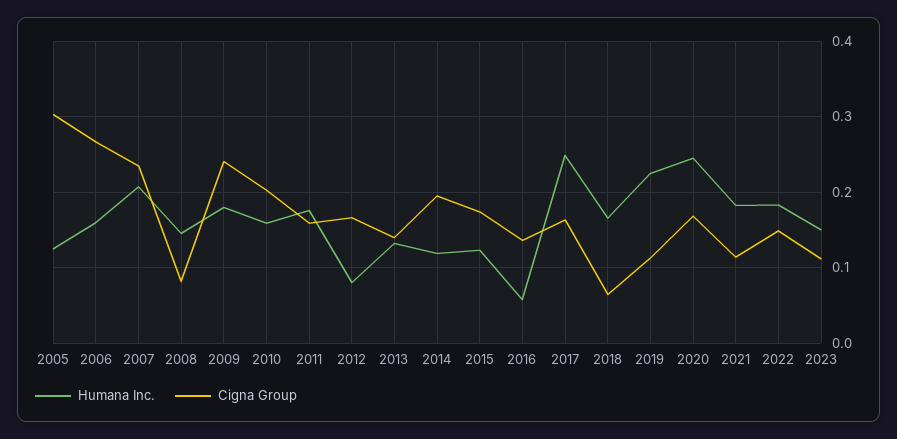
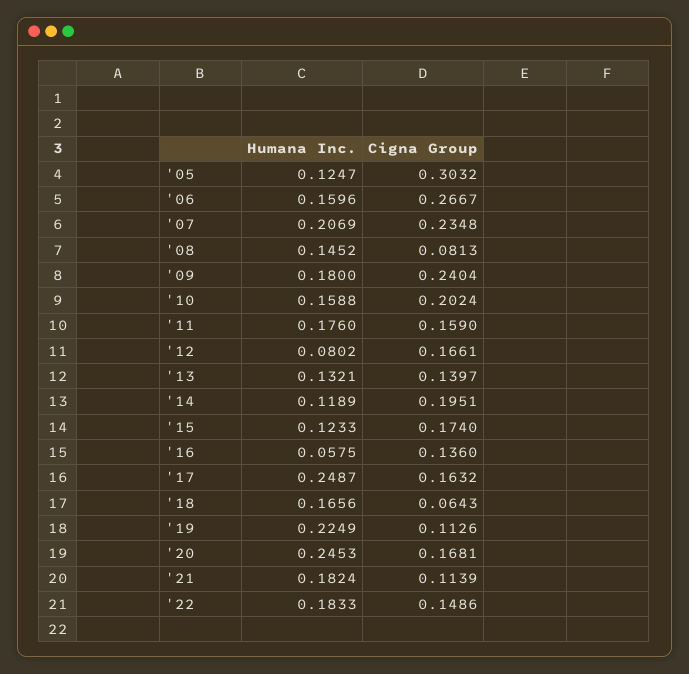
Humana Inc., 2023: 0.15 -> none
Cigna Group, 2023: 0.11 -> none

